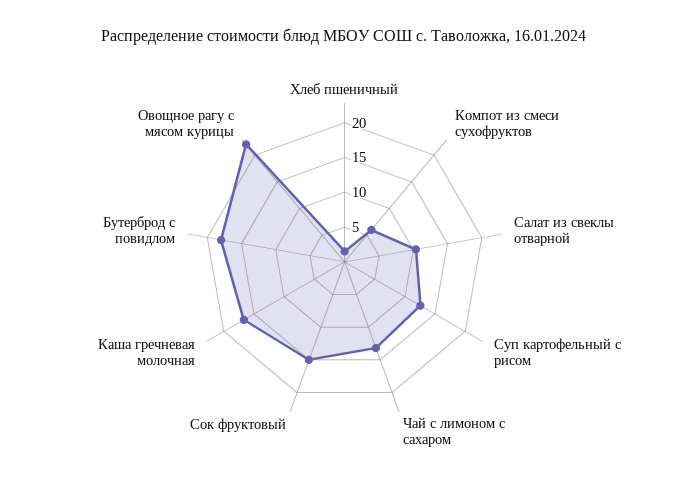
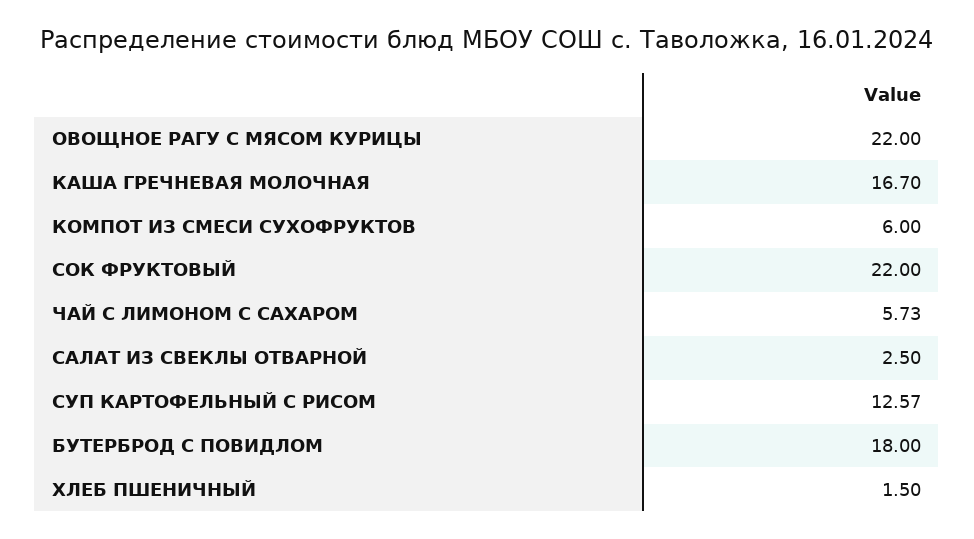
Салат из свеклы отварной: 10 -> 2.5
Чай с лимоном с сахаром: 12.5 -> 5.73
Сок фруктовый: 15 -> 22

